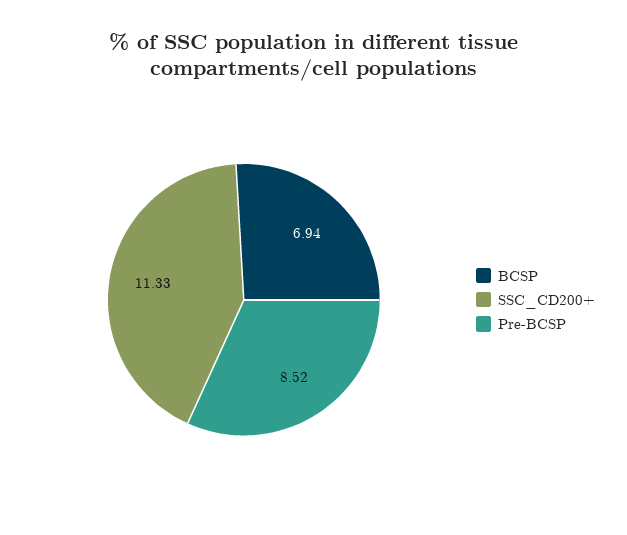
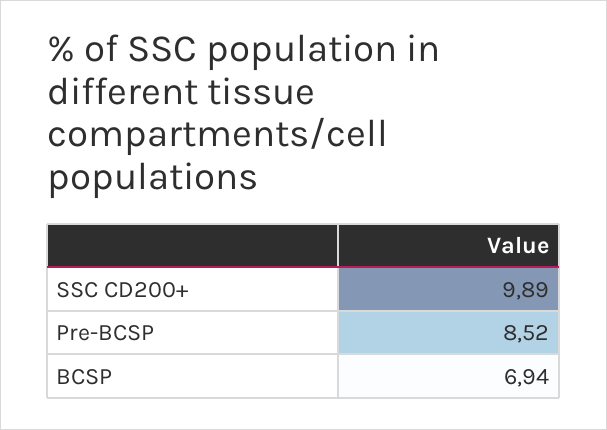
SSC_CD200+: 11.33 -> 9.89

